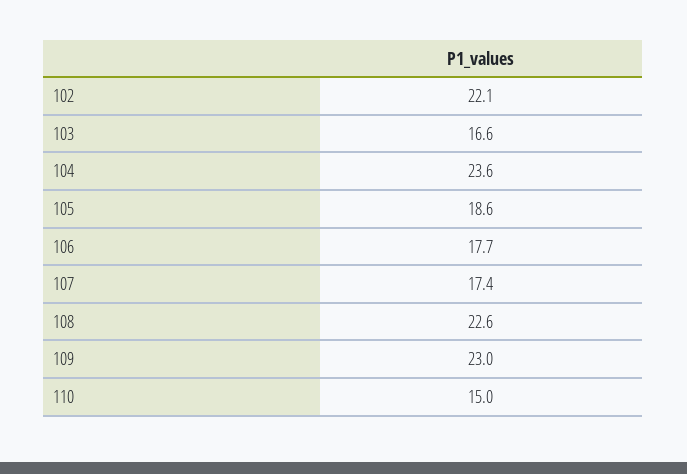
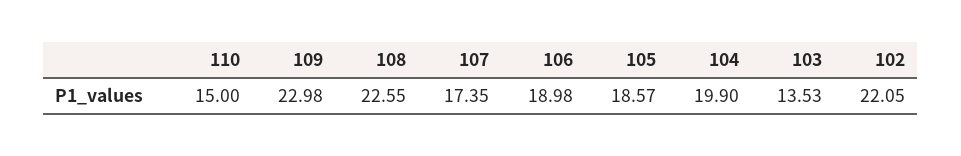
103: 16.6 -> 13.53
104: 23.6 -> 19.9
106: 17.7 -> 18.98

